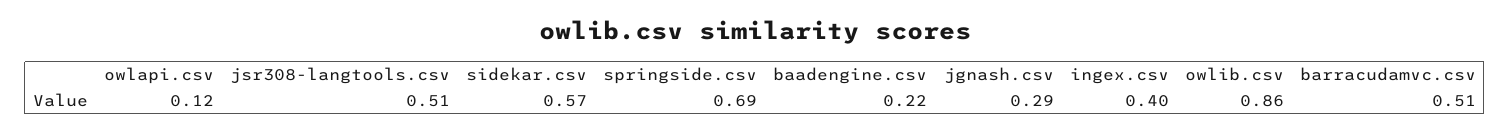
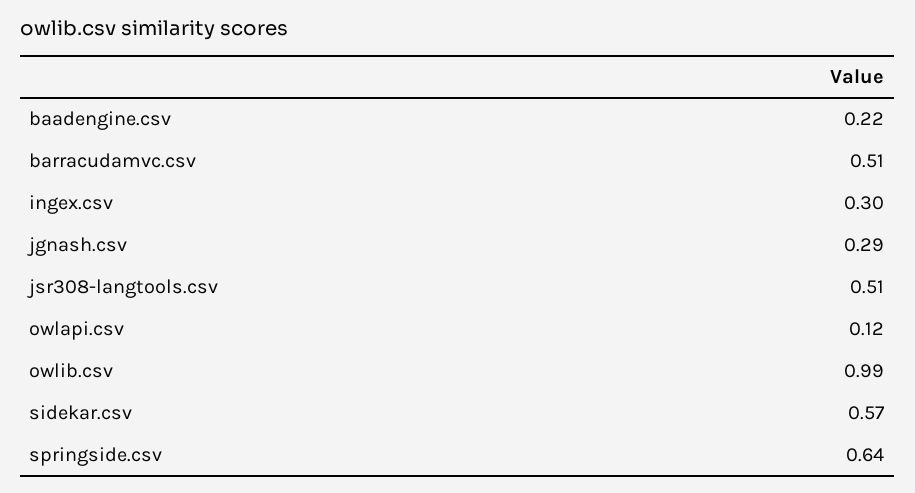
springside.csv: 0.69 -> 0.64
ingex.csv: 0.4 -> 0.3
owlib.csv: 0.86 -> 0.99

